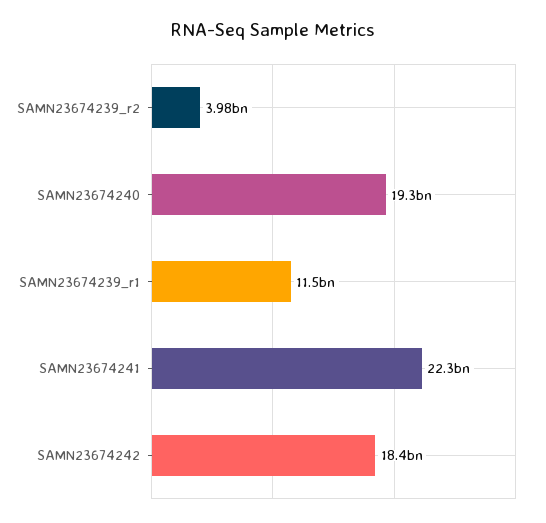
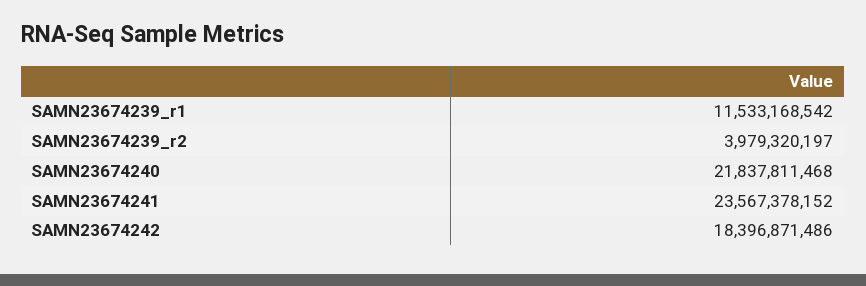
SAMN23674240: 19300000000 -> 21837811468
SAMN23674241: 22300000000 -> 23567378152

